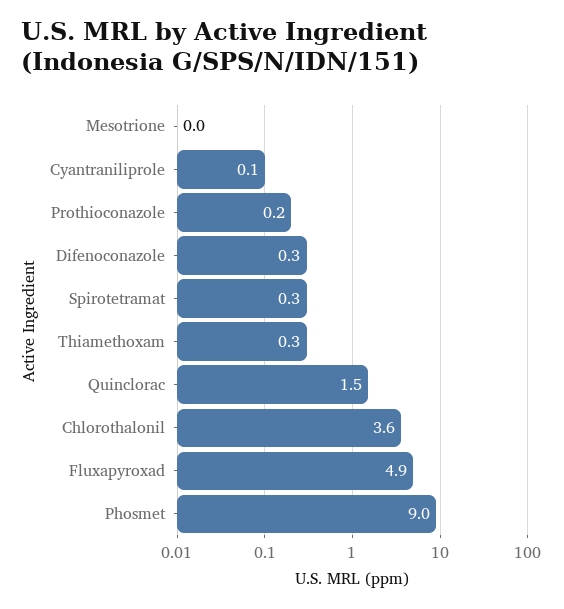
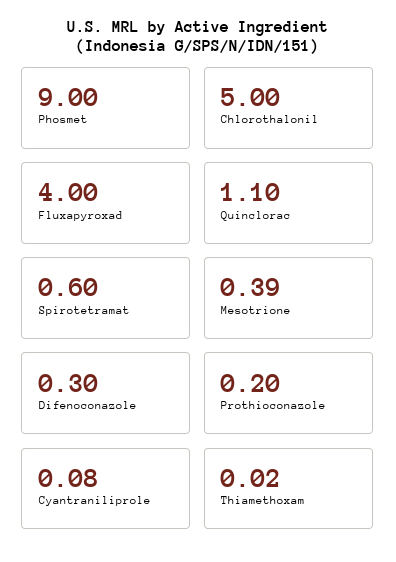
Mesotrione: 0 -> 0.39
Spirotetramat: 0.3 -> 0.6
Thiamethoxam: 0.3 -> 0.02
Quinclorac: 1.5 -> 1.1
Chlorothalonil: 3.6 -> 5
Fluxapyroxad: 4.9 -> 4

